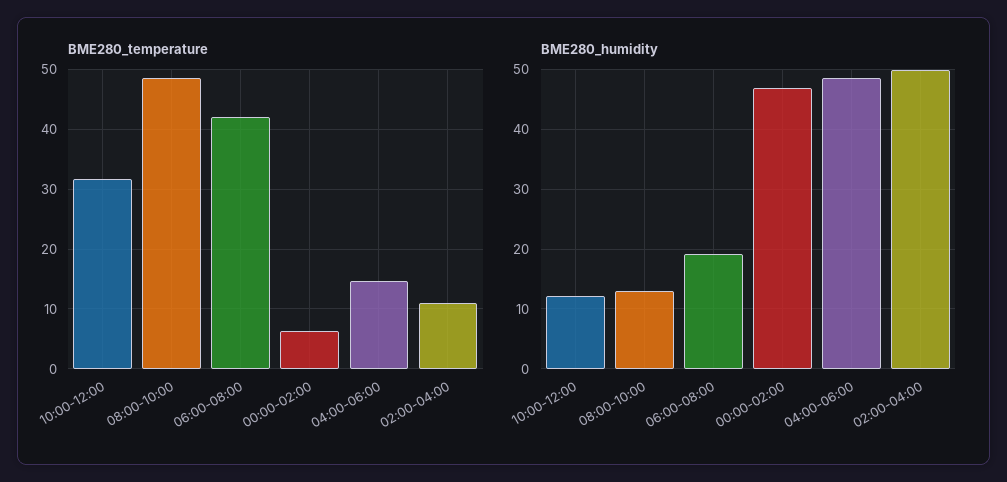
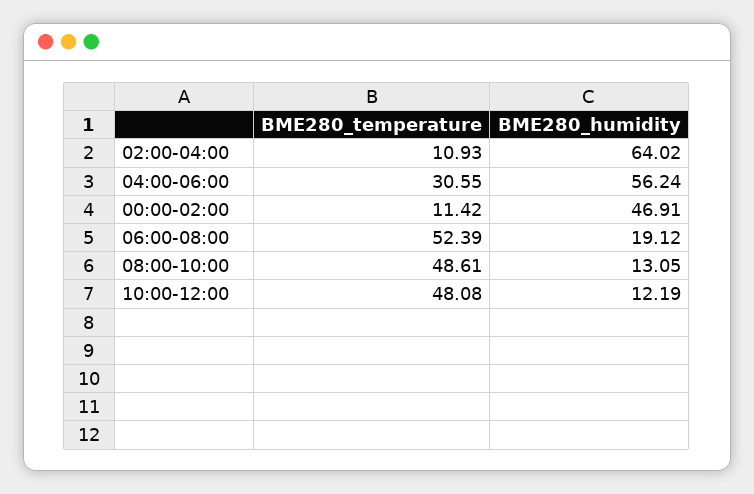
BME280_temperature, 10:00-12:00: 32 -> 48.08
BME280_temperature, 06:00-08:00: 42 -> 52.39
BME280_temperature, 00:00-02:00: 6 -> 11.42
BME280_temperature, 04:00-06:00: 14 -> 30.55
BME280_humidity, 04:00-06:00: 48 -> 56.24
BME280_humidity, 02:00-04:00: 50 -> 64.02

